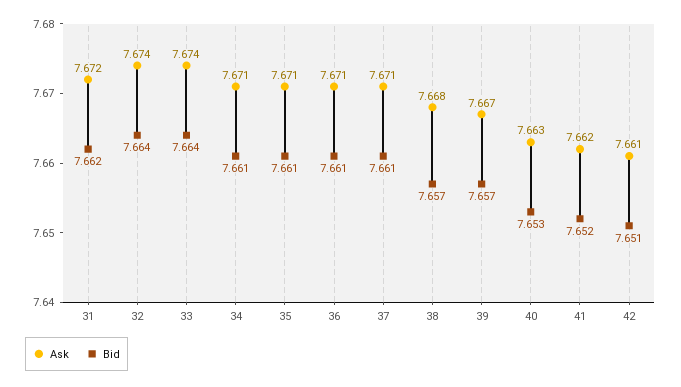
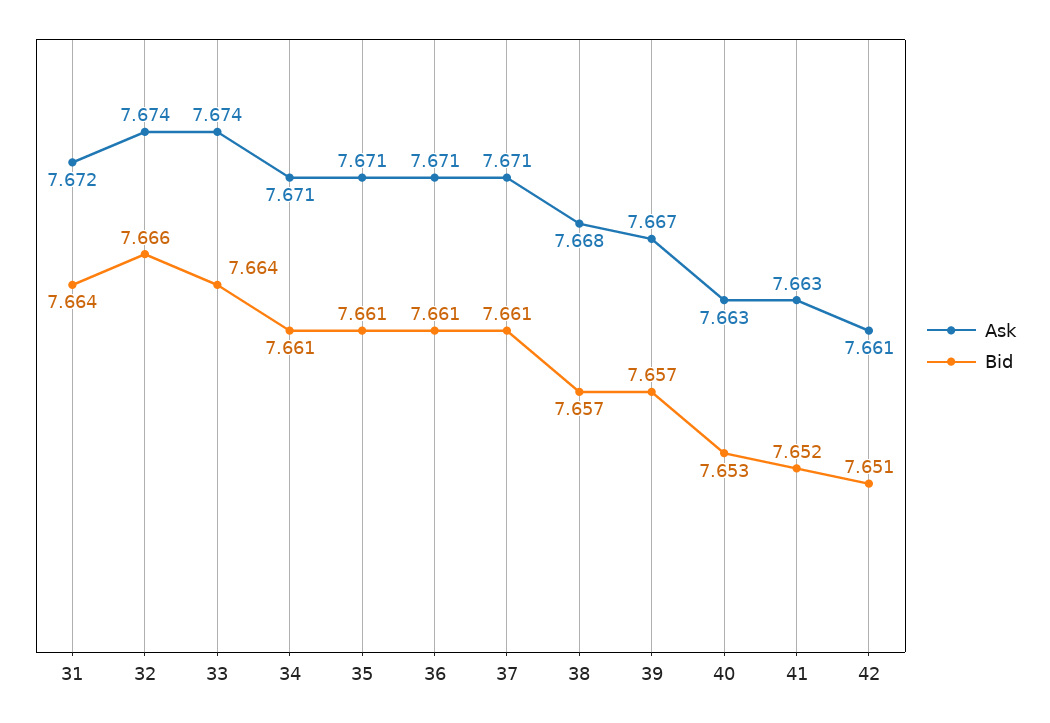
Bid, 31: 7.662 -> 7.664
Bid, 32: 7.664 -> 7.666
Ask, 41: 7.662 -> 7.663

